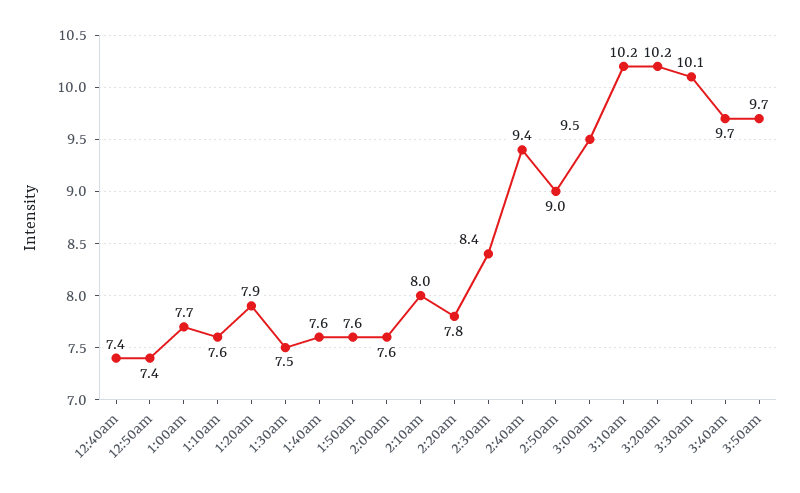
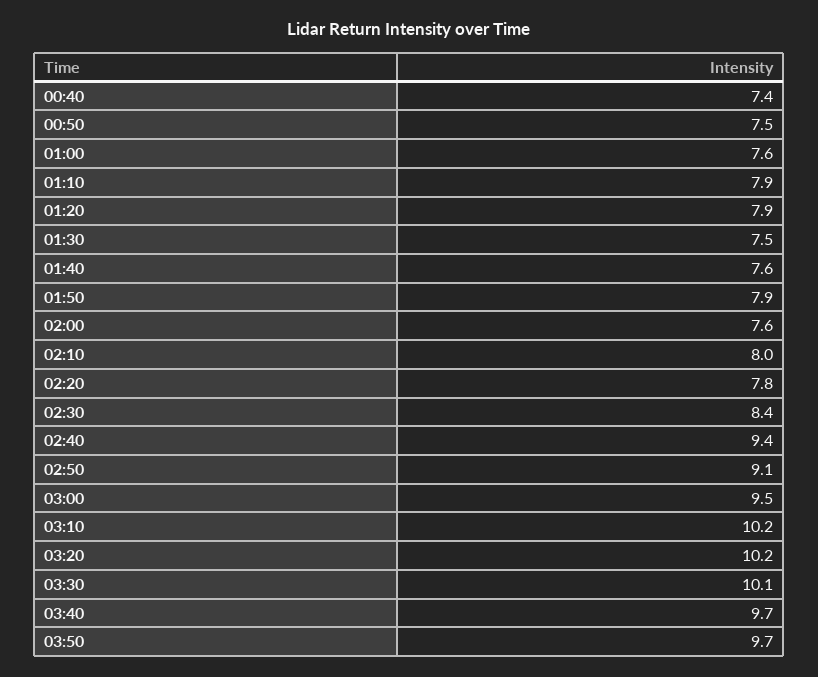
12:50am: 7.4 -> 7.5
1:00am: 7.7 -> 7.6
1:10am: 7.6 -> 7.9
1:50am: 7.6 -> 7.9
2:50am: 9 -> 9.1

